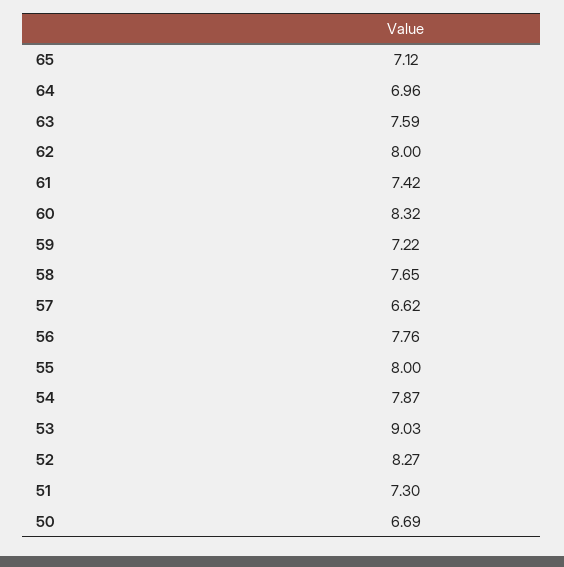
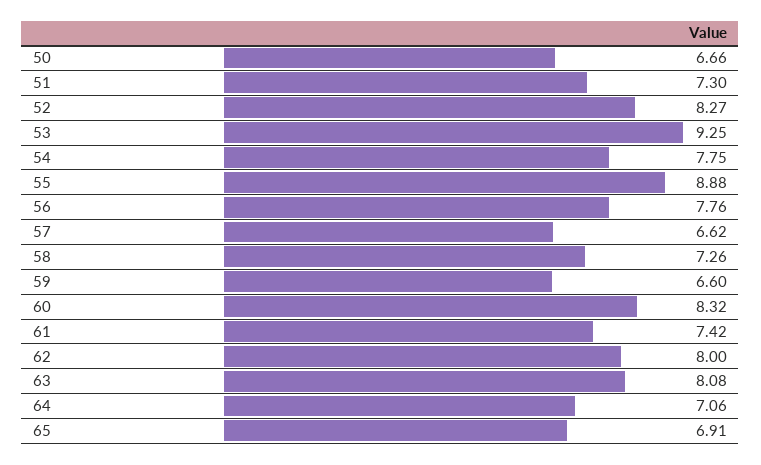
65: 7.12 -> 6.91
64: 6.96 -> 7.06
63: 7.59 -> 8.08
59: 7.22 -> 6.6
58: 7.65 -> 7.26
55: 8 -> 8.88
54: 7.87 -> 7.75
53: 9.03 -> 9.25
50: 6.69 -> 6.66

